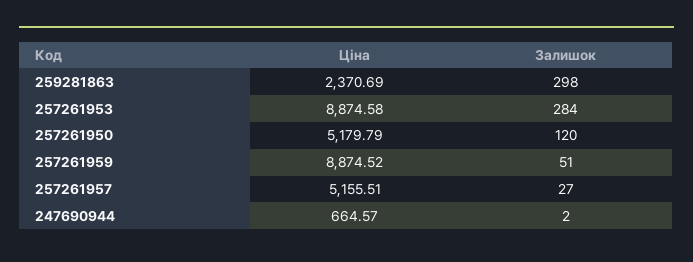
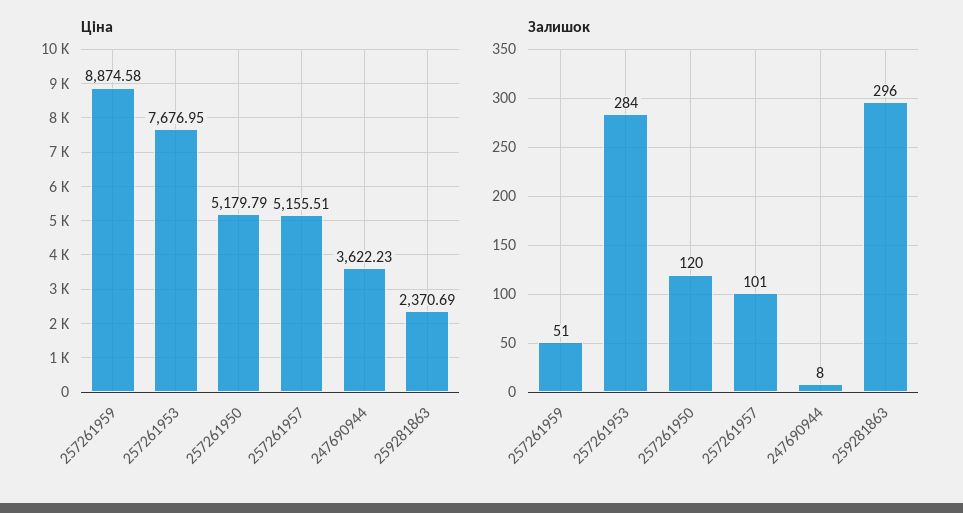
Залишок, 259281863: 298 -> 296
Ціна, 257261953: 8874.58 -> 7676.95
Ціна, 257261959: 8874.52 -> 8874.58
Залишок, 257261957: 27 -> 101
Ціна, 247690944: 664.57 -> 3622.23
Залишок, 247690944: 2 -> 8

